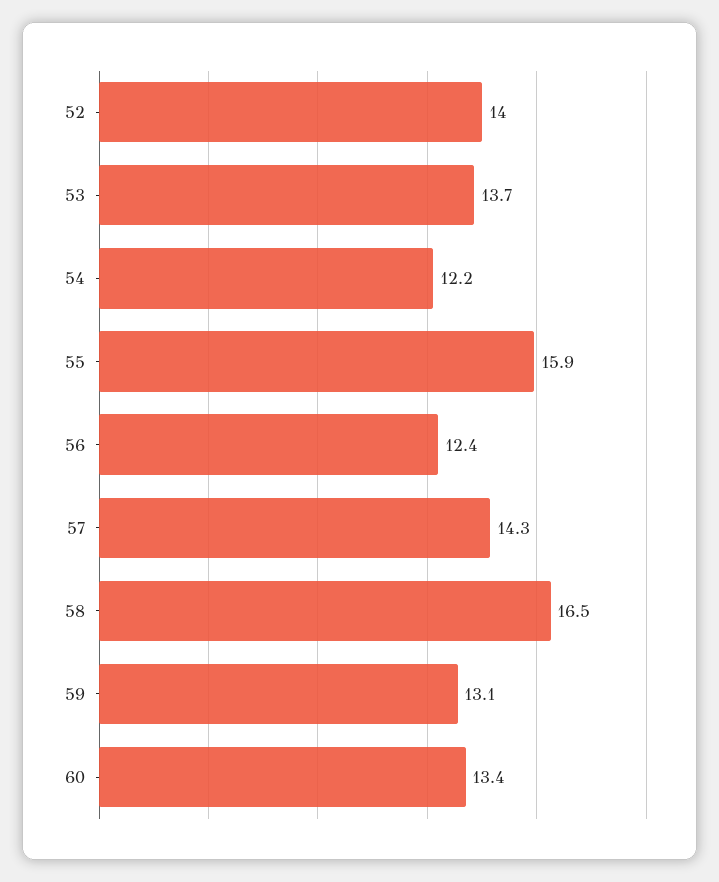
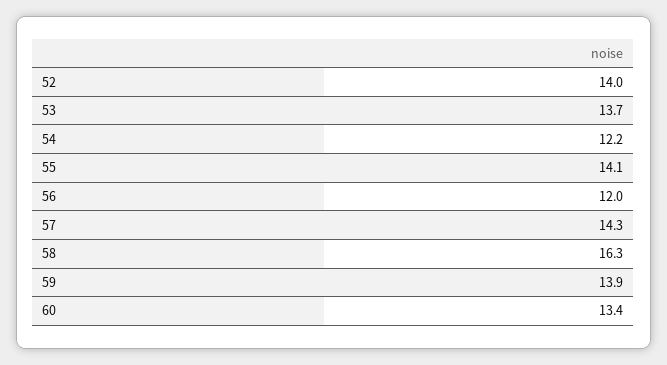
55: 15.9 -> 14.1
56: 12.4 -> 12
58: 16.5 -> 16.3
59: 13.1 -> 13.9

